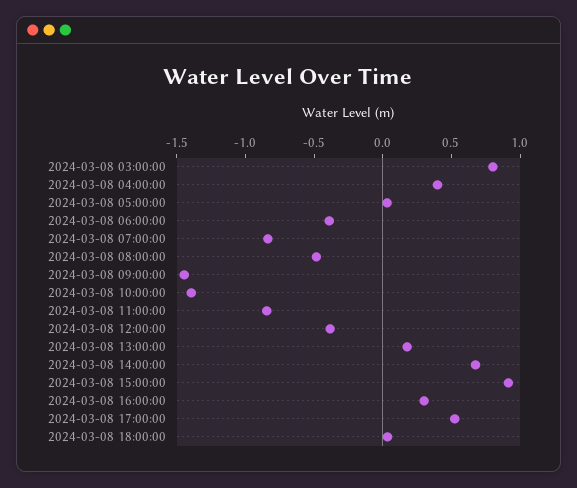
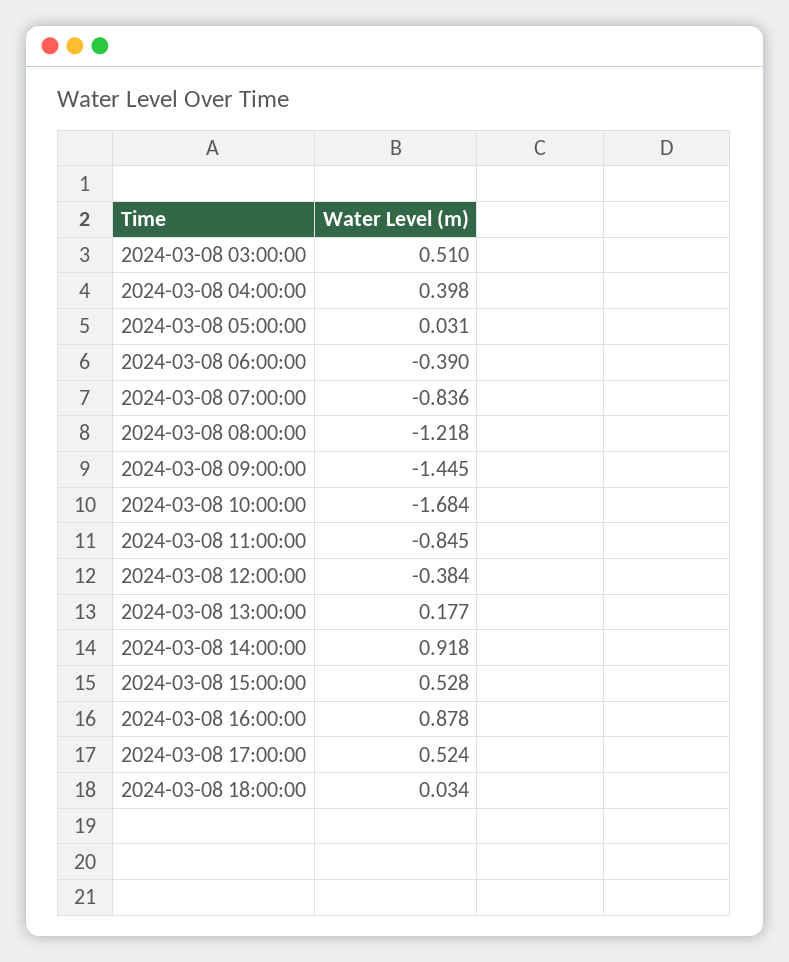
2024-03-08 03:00:00: 0.8 -> 0.51
2024-03-08 08:00:00: -0.5 -> -1.218
2024-03-08 10:00:00: -1.4 -> -1.684
2024-03-08 14:00:00: 0.7 -> 0.918
2024-03-08 15:00:00: 0.9 -> 0.528
2024-03-08 16:00:00: 0.3 -> 0.878

